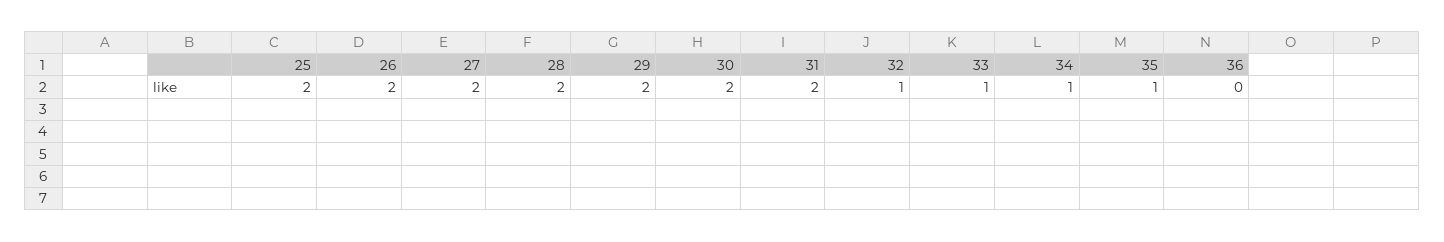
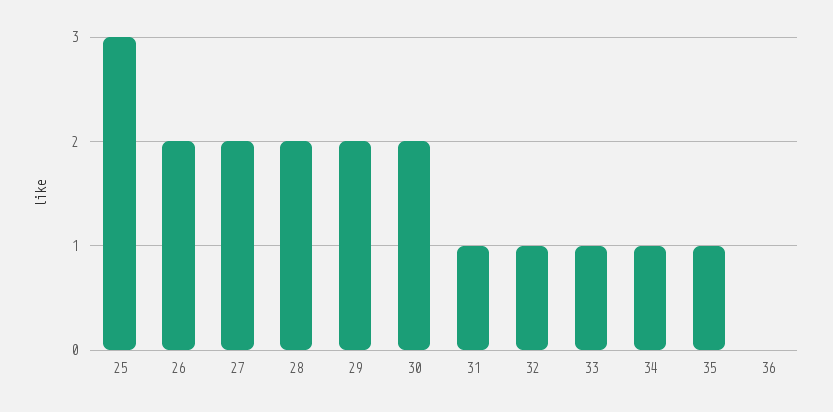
25: 2 -> 3
31: 2 -> 1

